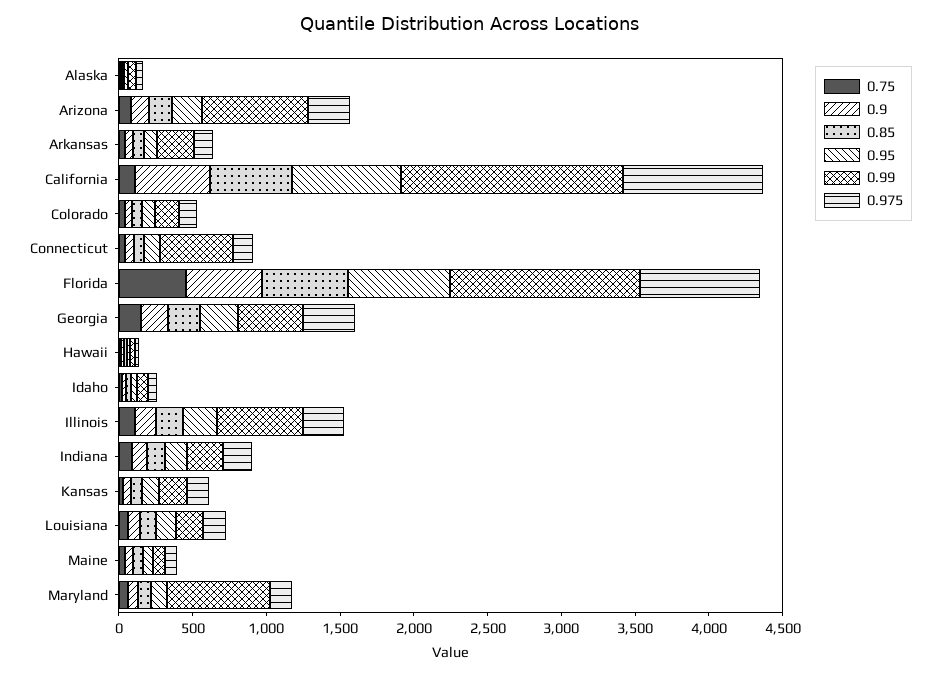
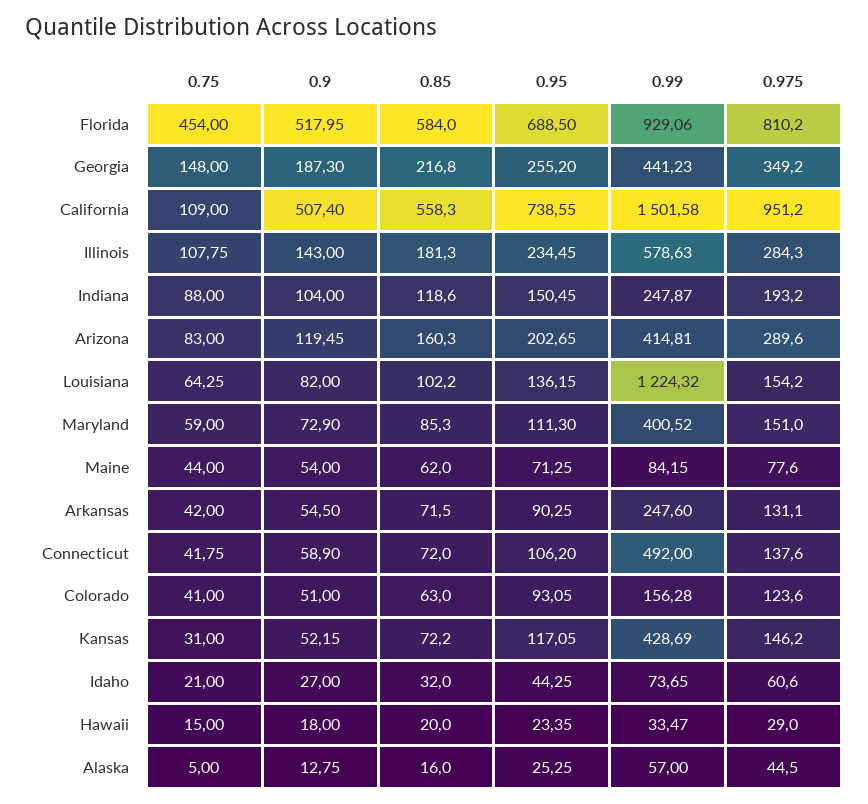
0.99, Arizona: 700 -> 414.81
0.99, Florida: 1300 -> 929.06
0.99, Kansas: 200 -> 428.69
0.99, Louisiana: 200 -> 1224.32
0.99, Maryland: 700 -> 400.52

